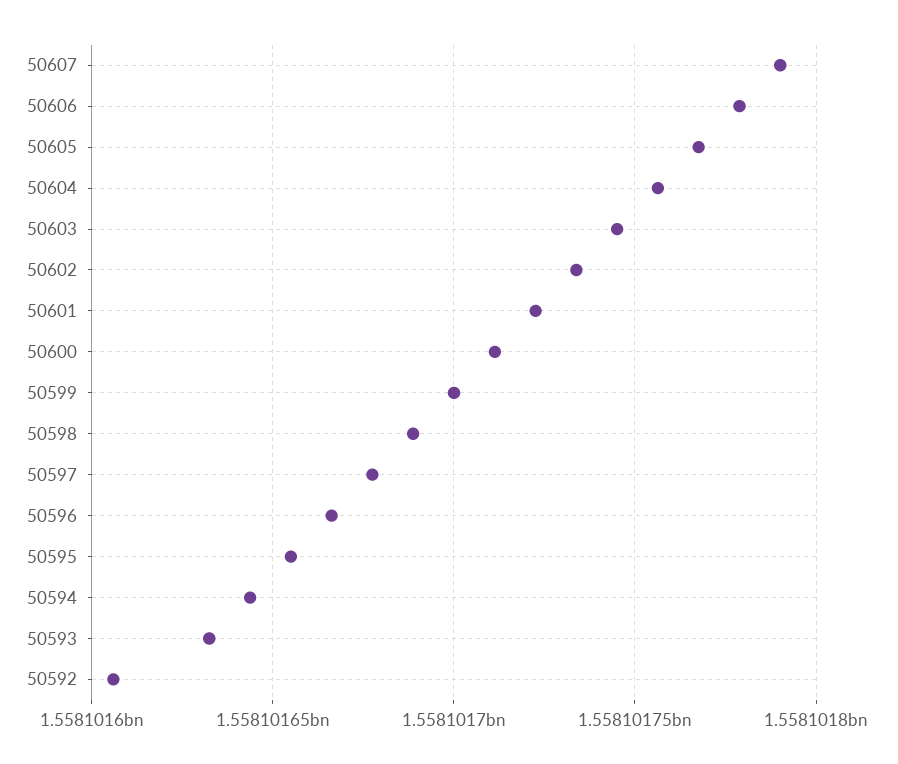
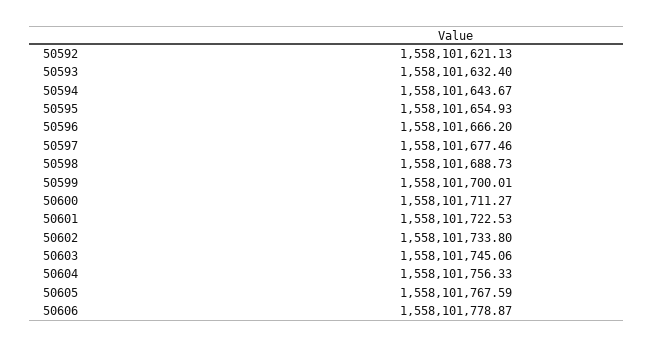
50607: 1558101790 -> none
50592: 1558101605 -> 1558101621.13

